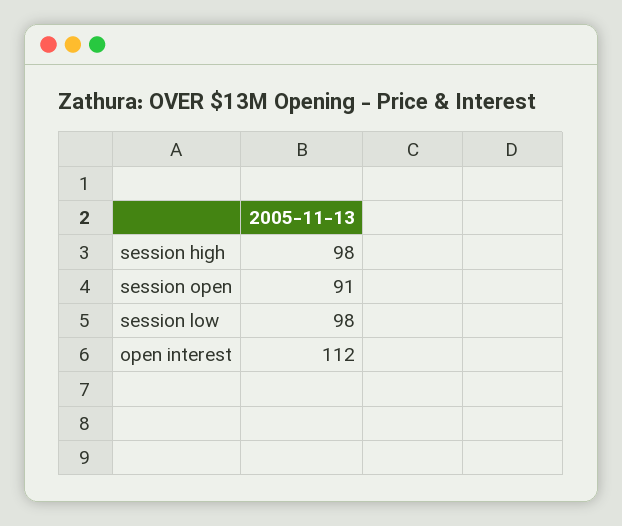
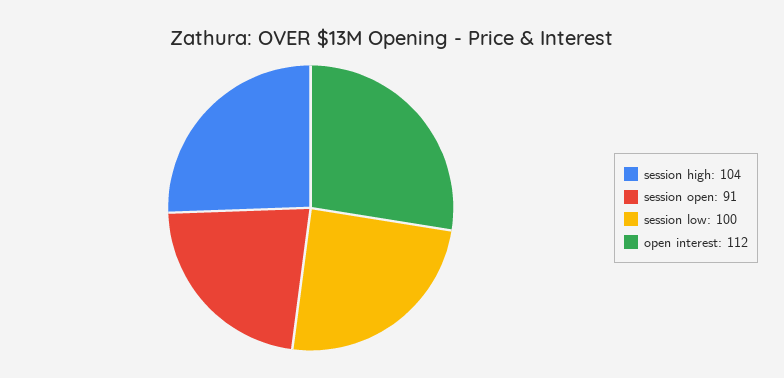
session high: 98 -> 104
session low: 98 -> 100

